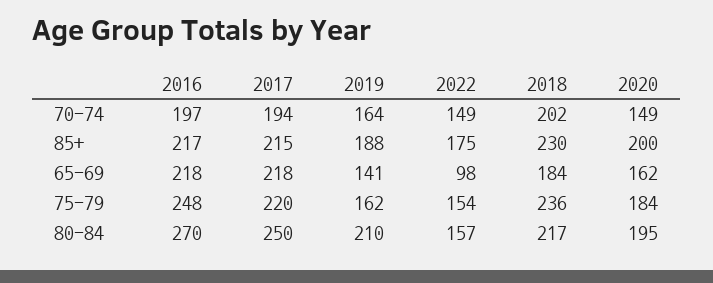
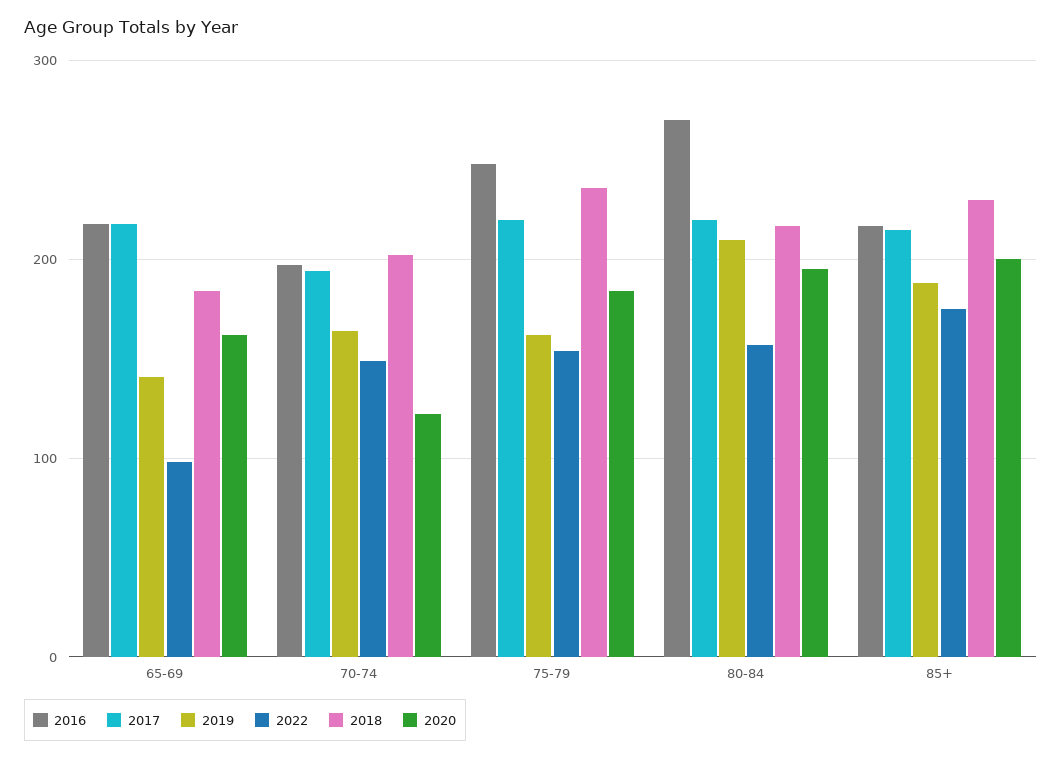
2020, 70-74: 149 -> 120
2017, 80-84: 250 -> 220

